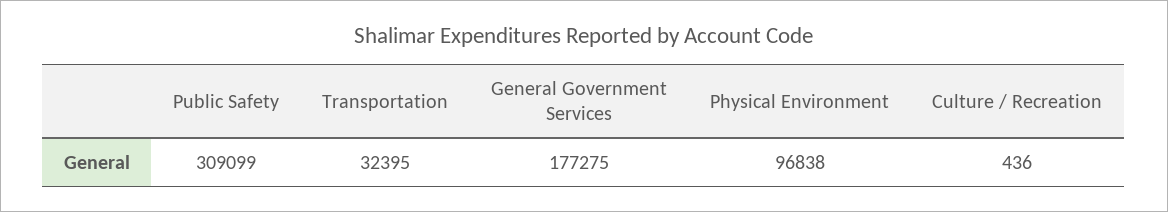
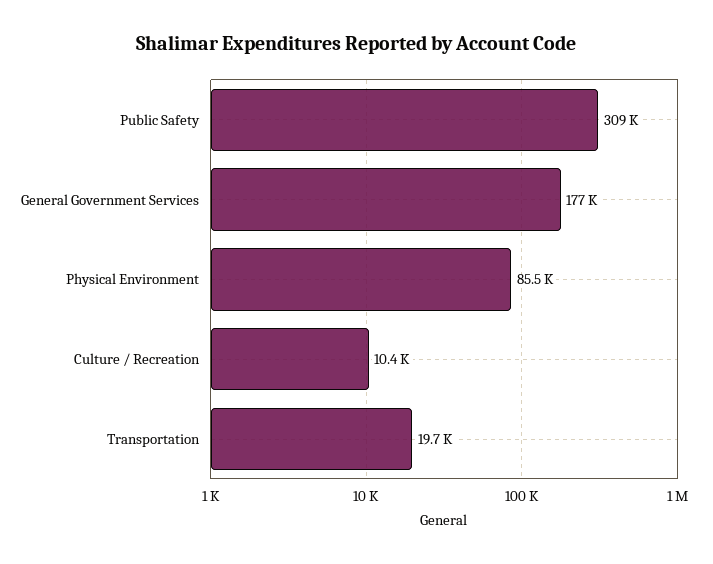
Transportation: 32395 -> 19700
Physical Environment: 96838 -> 85500
Culture / Recreation: 436 -> 10400

